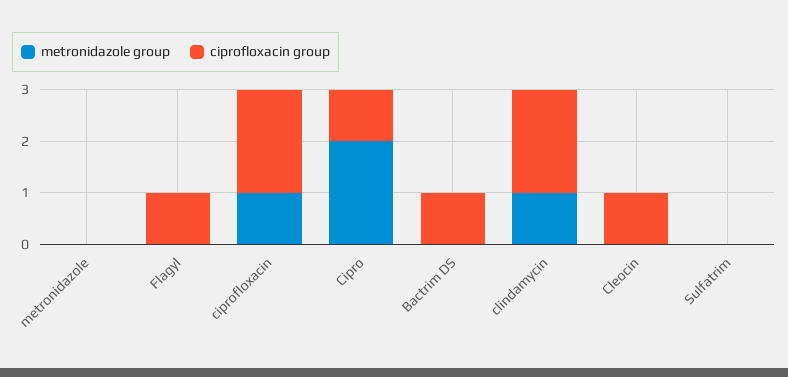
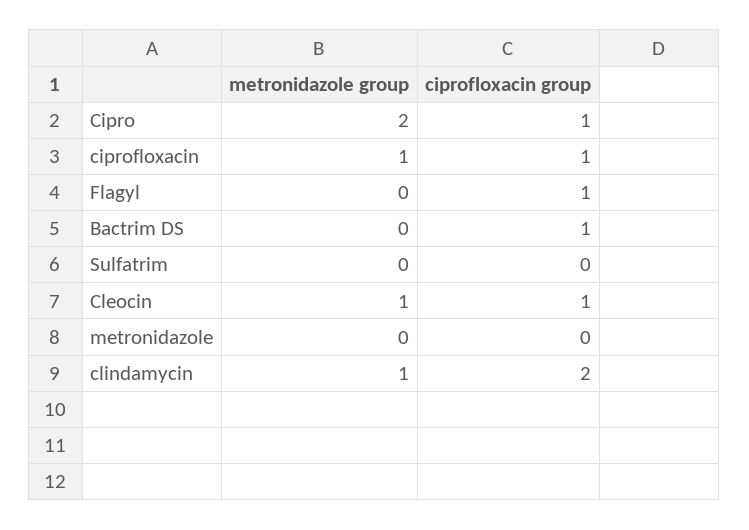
ciprofloxacin group, ciprofloxacin: 2 -> 1
metronidazole group, Cleocin: 0 -> 1

